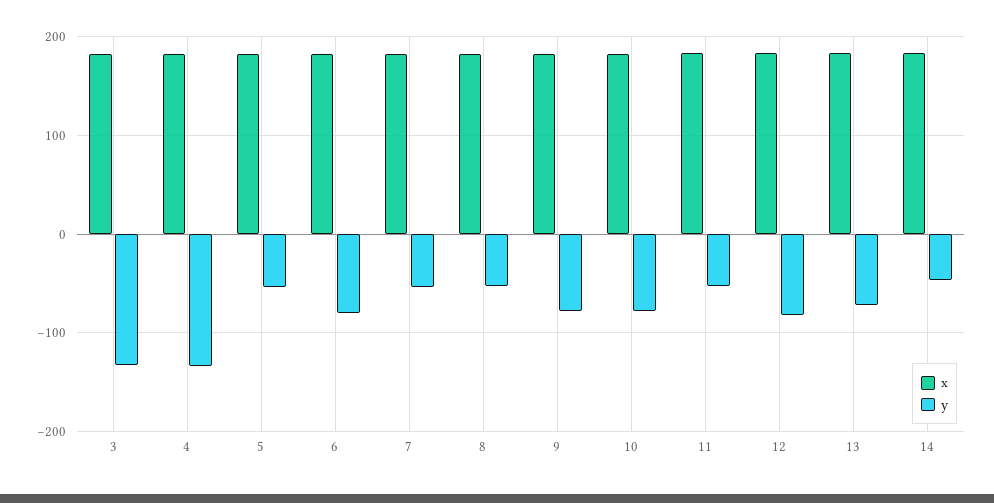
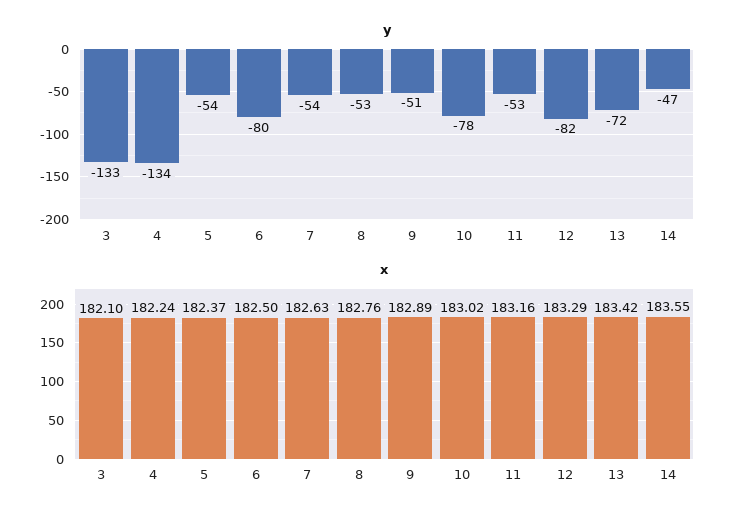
y, 9: -80 -> -51

